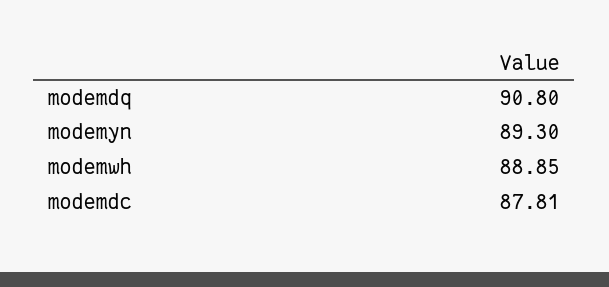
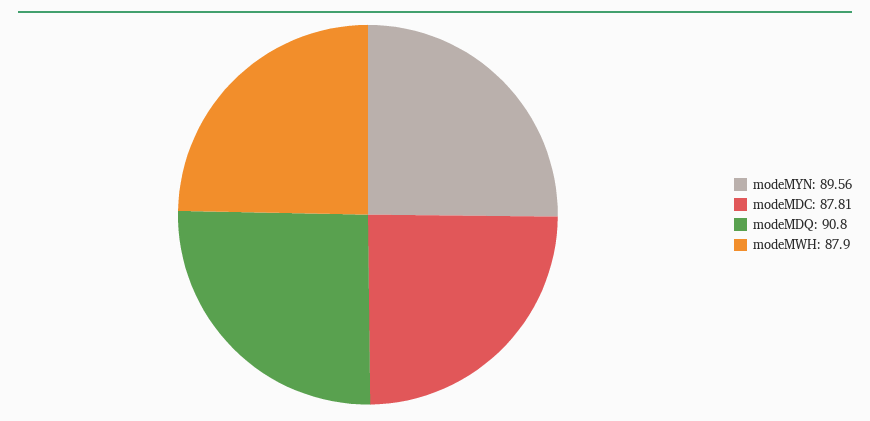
modemyn: 89.3 -> 89.56
modemwh: 88.85 -> 87.9

